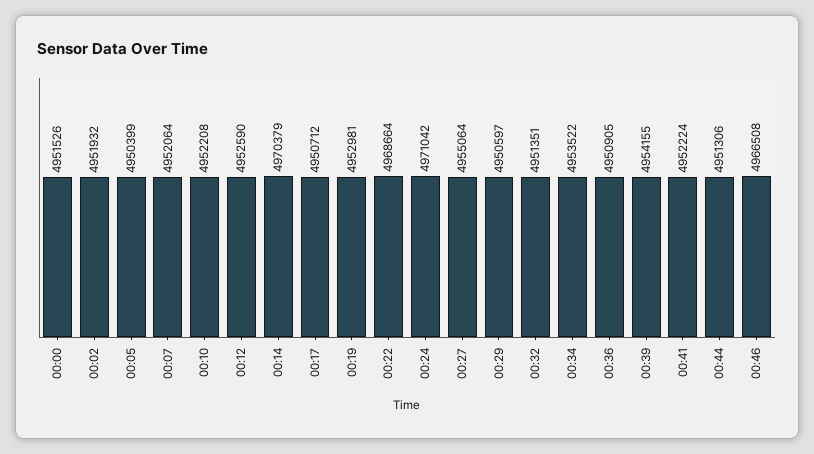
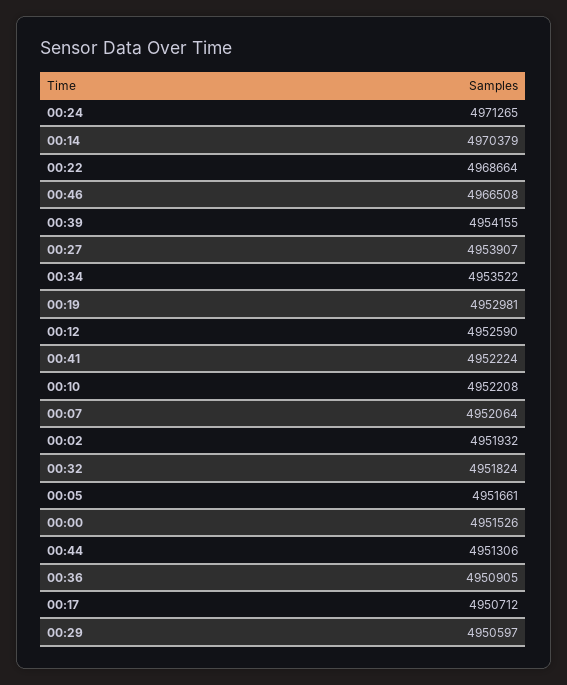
00:05: 4950399 -> 4951661
00:24: 4971042 -> 4971265
00:27: 4955064 -> 4953907
00:32: 4951351 -> 4951824

